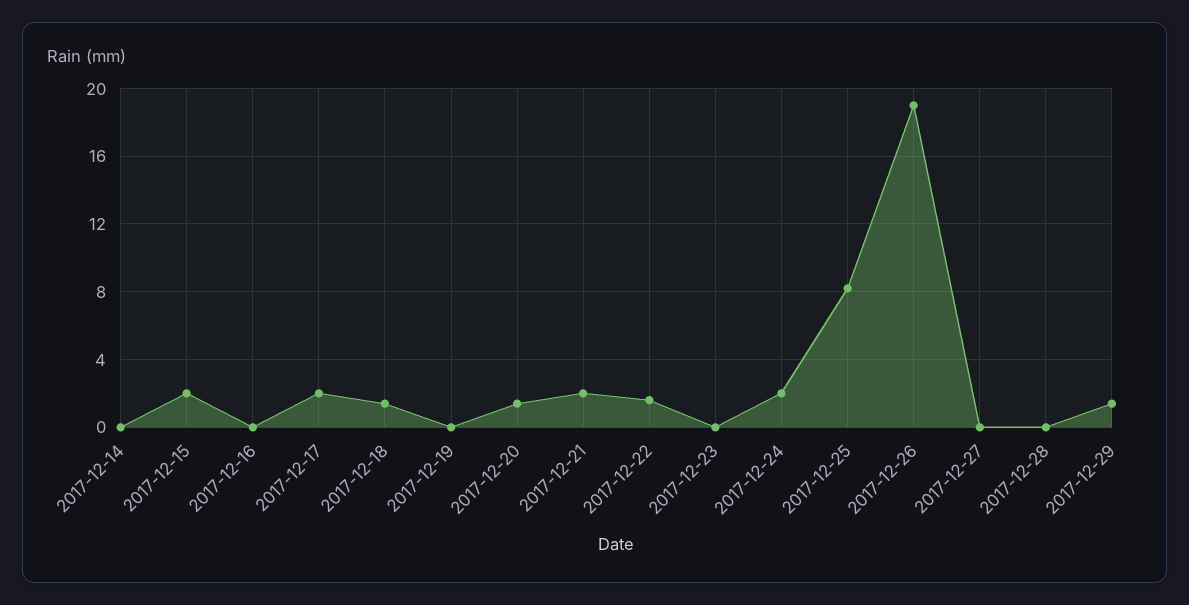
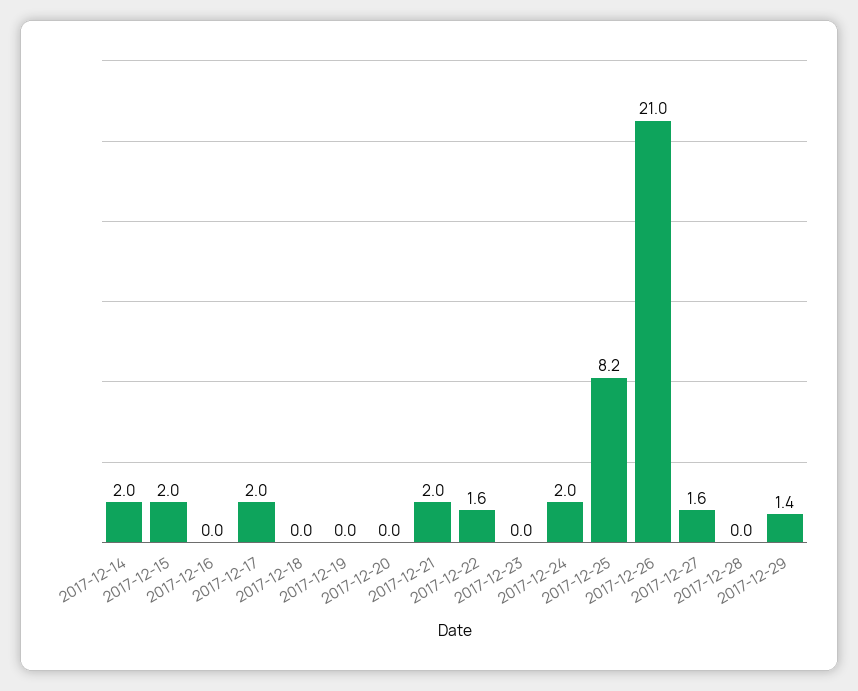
2017-12-14: 0 -> 2
2017-12-18: 1.5 -> 0
2017-12-20: 1.5 -> 0
2017-12-26: 19 -> 21
2017-12-27: 0 -> 1.6

